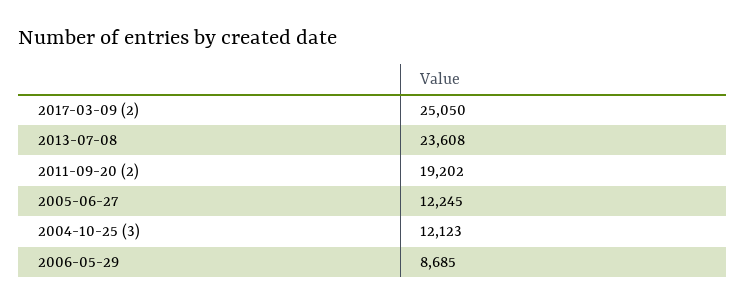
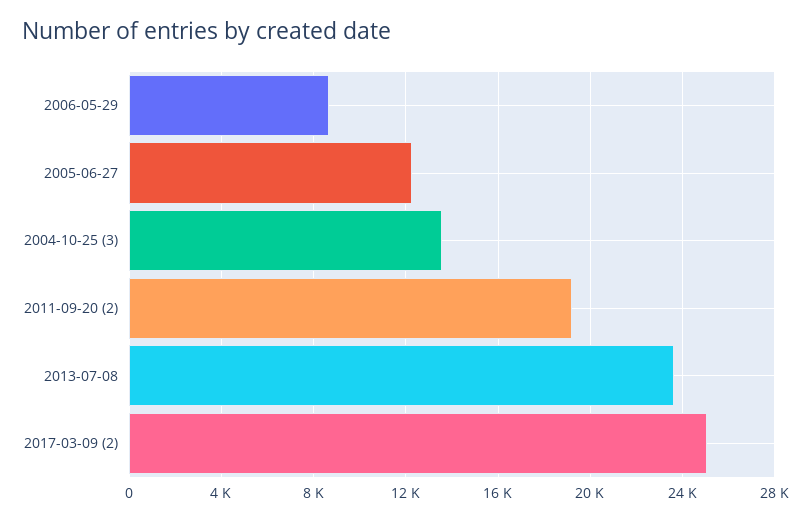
2004-10-25 (3): 12123 -> 13500

